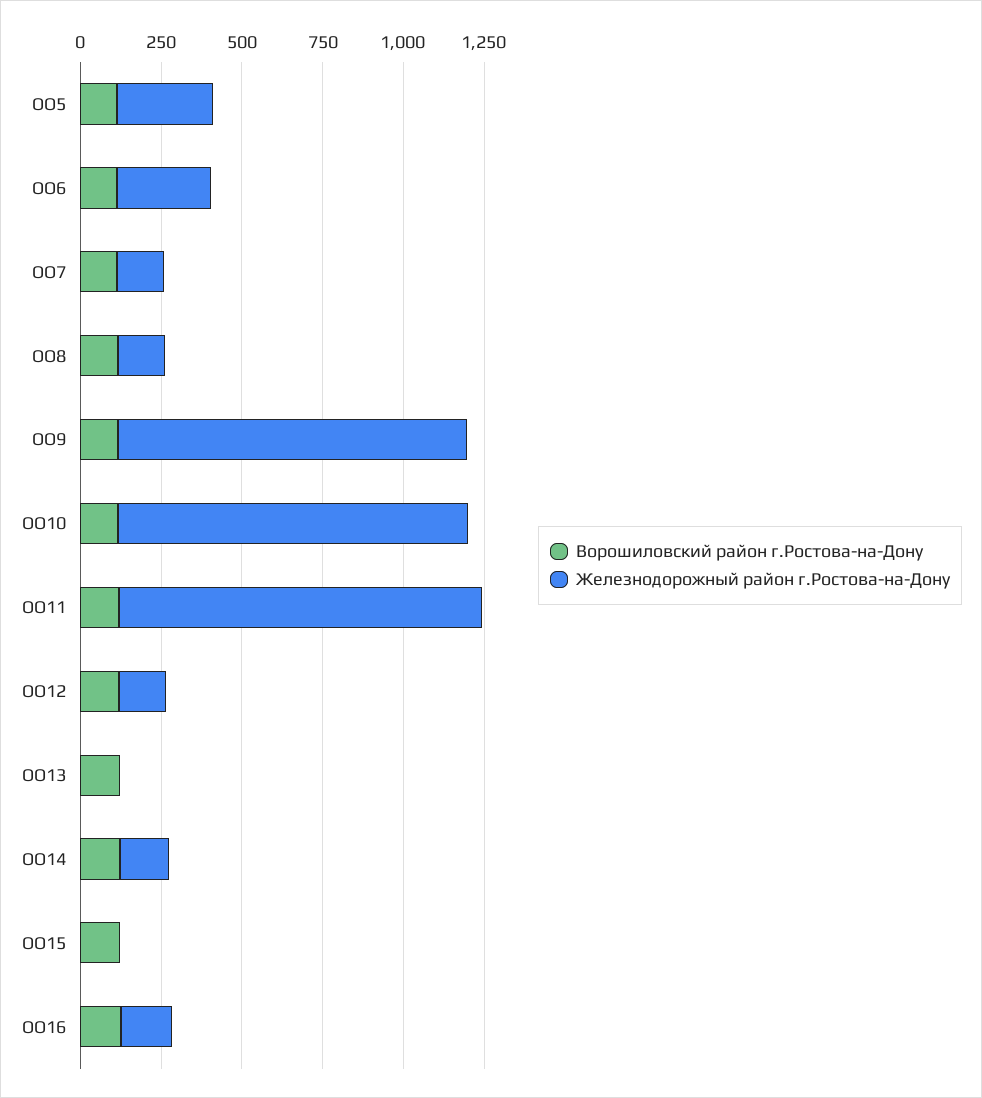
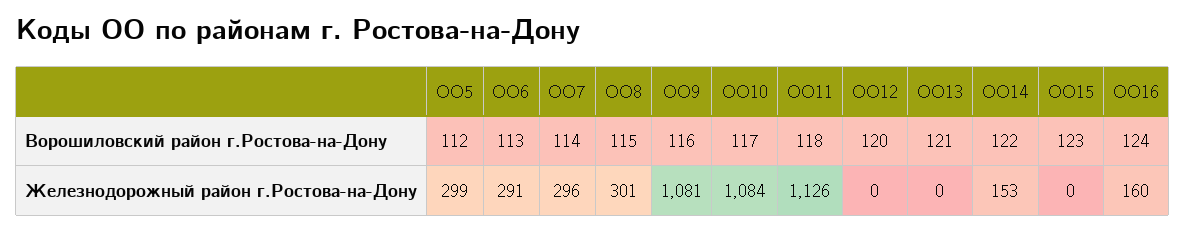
Железнодорожный район г.Ростова-на-Дону, ОО7: 150 -> 296
Железнодорожный район г.Ростова-на-Дону, ОО8: 150 -> 301
Железнодорожный район г.Ростова-на-Дону, ОО12: 150 -> 0

